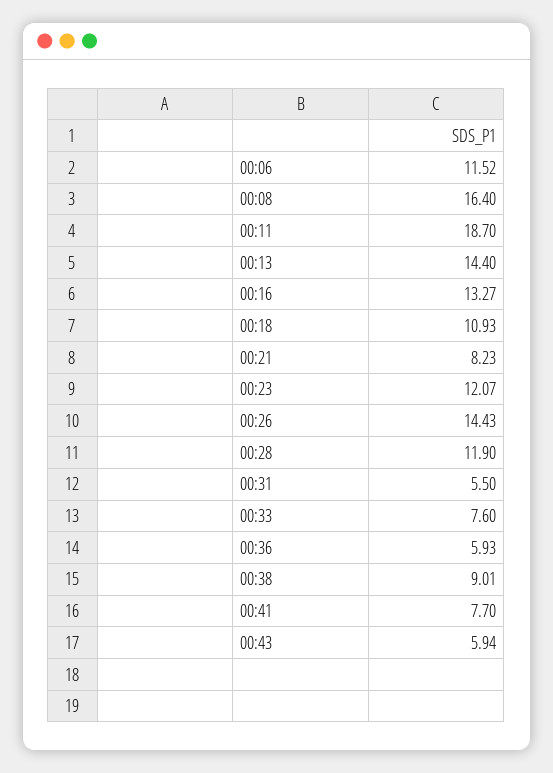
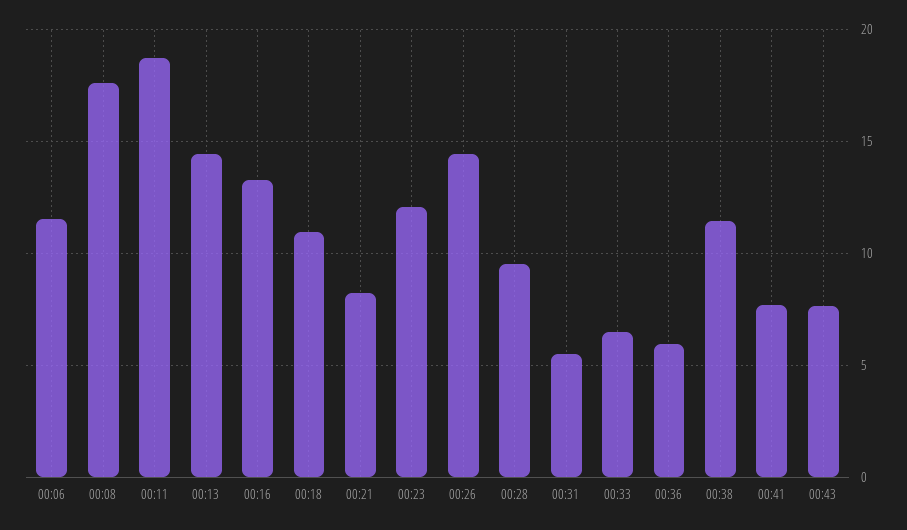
00:08: 16.4 -> 17.5
00:28: 11.9 -> 9.5
00:33: 7.6 -> 6.5
00:38: 9.01 -> 11.5
00:43: 5.94 -> 7.5

